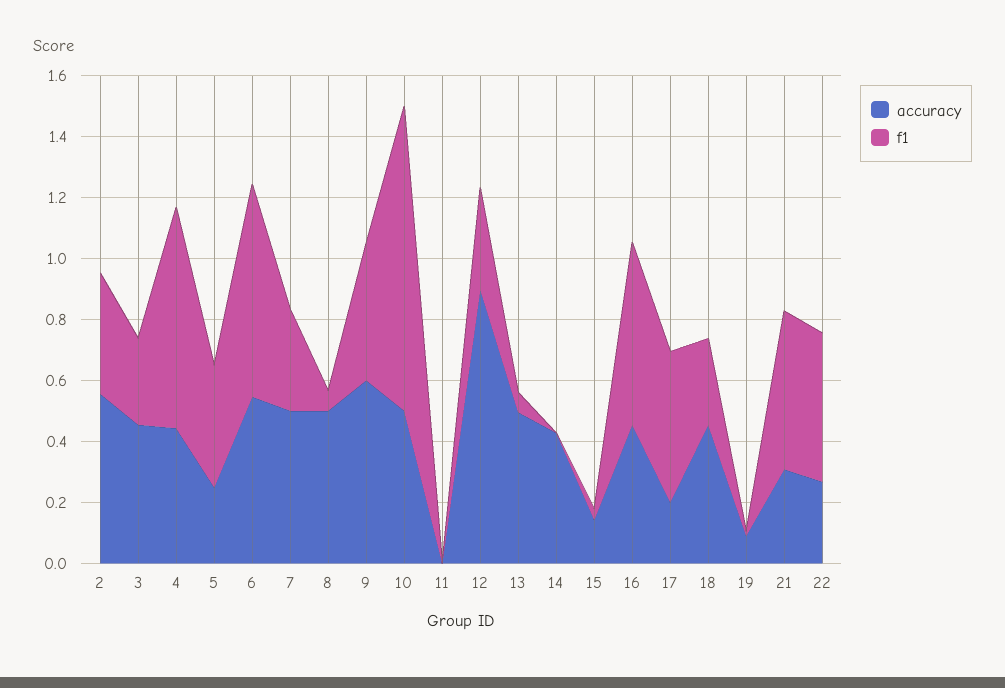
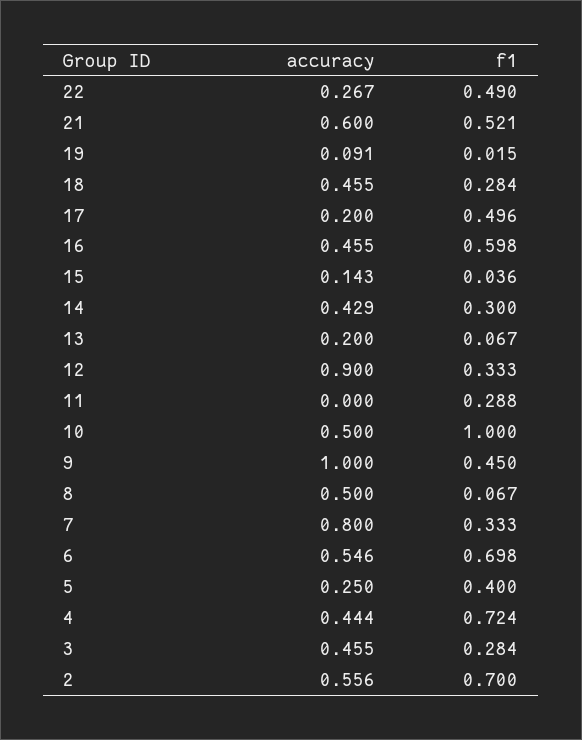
f1, 2: 0.4 -> 0.7
accuracy, 7: 0.5 -> 0.8
accuracy, 9: 0.6 -> 1
f1, 11: 0 -> 0.288
accuracy, 13: 0.5 -> 0.2
f1, 14: 0 -> 0.3
accuracy, 21: 0.3 -> 0.6

